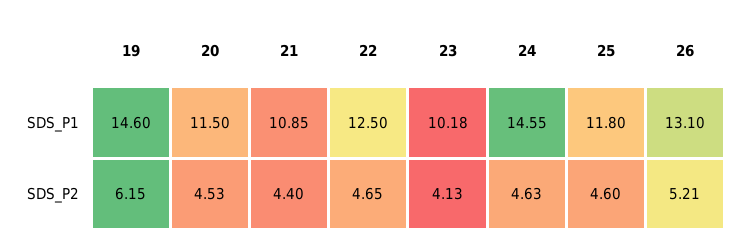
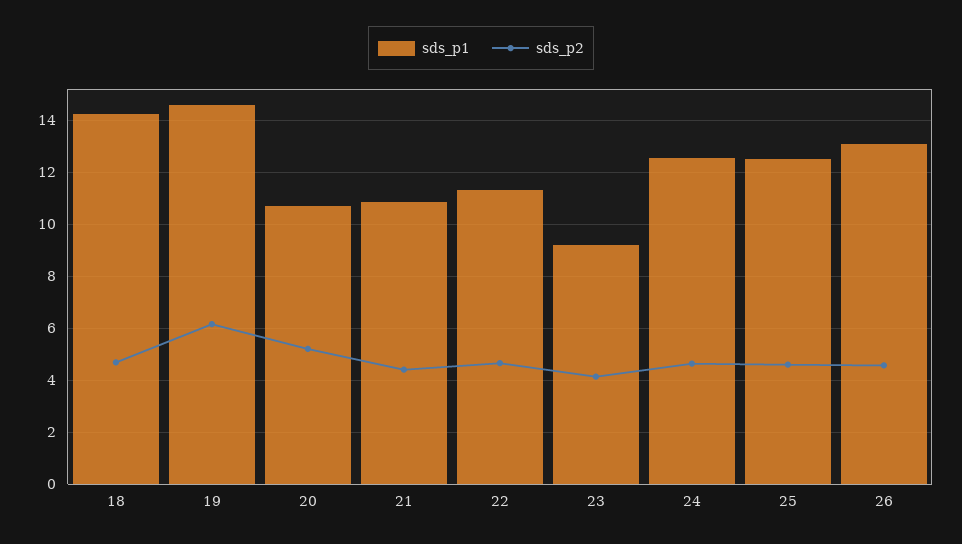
SDS_P1, 20: 11.5 -> 10.75
SDS_P1, 22: 12.5 -> 11.25
SDS_P1, 23: 10.18 -> 9.25
SDS_P1, 24: 14.55 -> 12.5
SDS_P1, 25: 11.8 -> 12.5
SDS_P2, 20: 4.53 -> 5.25
SDS_P2, 26: 5.21 -> 4.5
SDS_P1, 18: none -> 14.25
SDS_P2, 18: none -> 4.75

